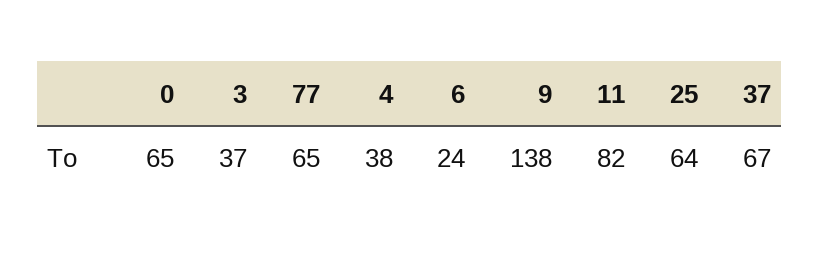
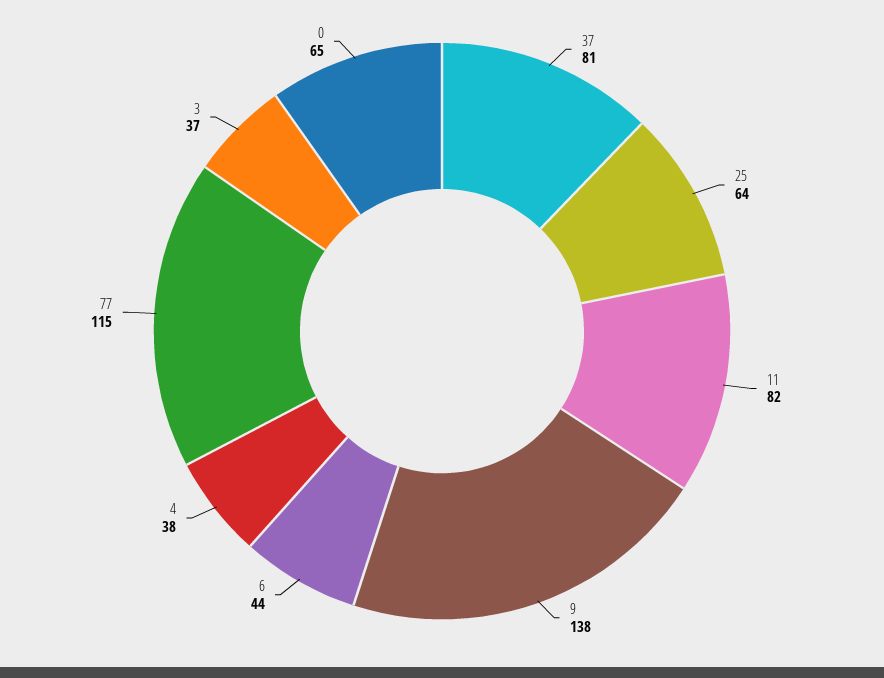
77: 65 -> 115
6: 24 -> 44
37: 67 -> 81

